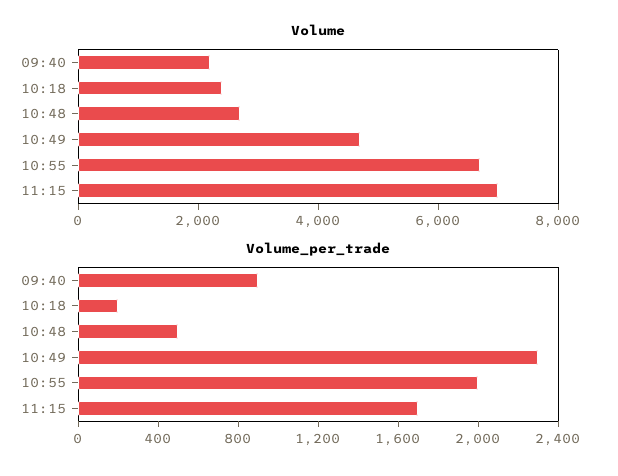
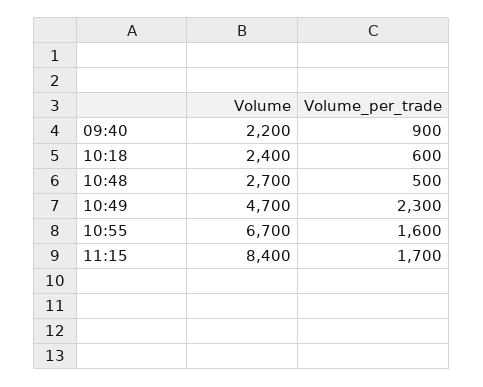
Volume, 11:15: 7000 -> 8400
Volume_per_trade, 10:18: 200 -> 600
Volume_per_trade, 10:55: 2000 -> 1600

